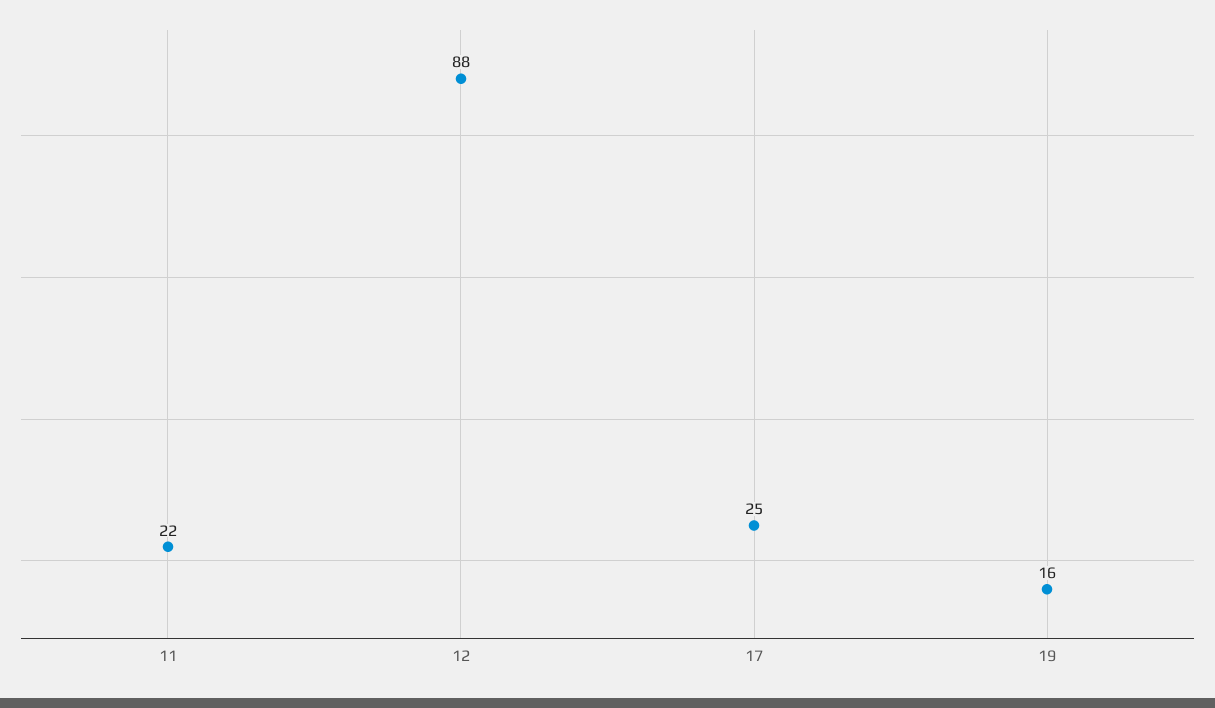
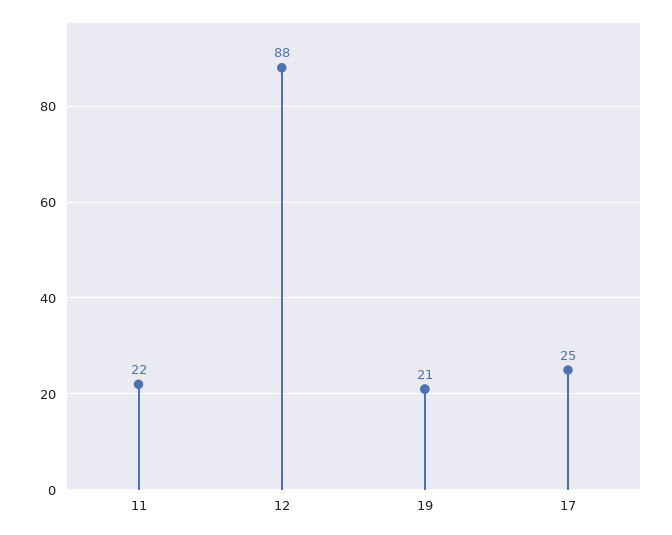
19: 16 -> 21

